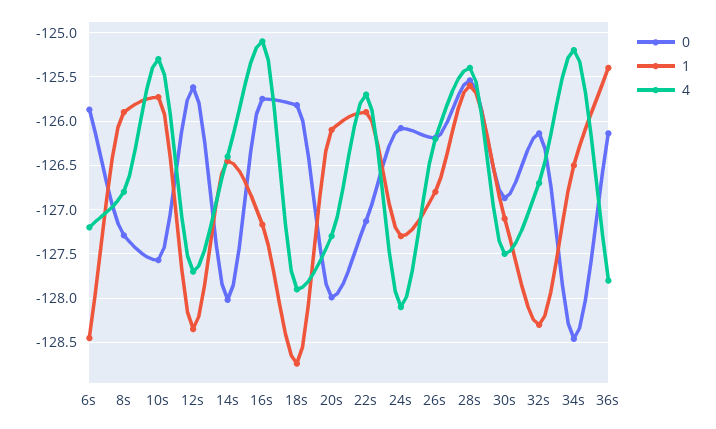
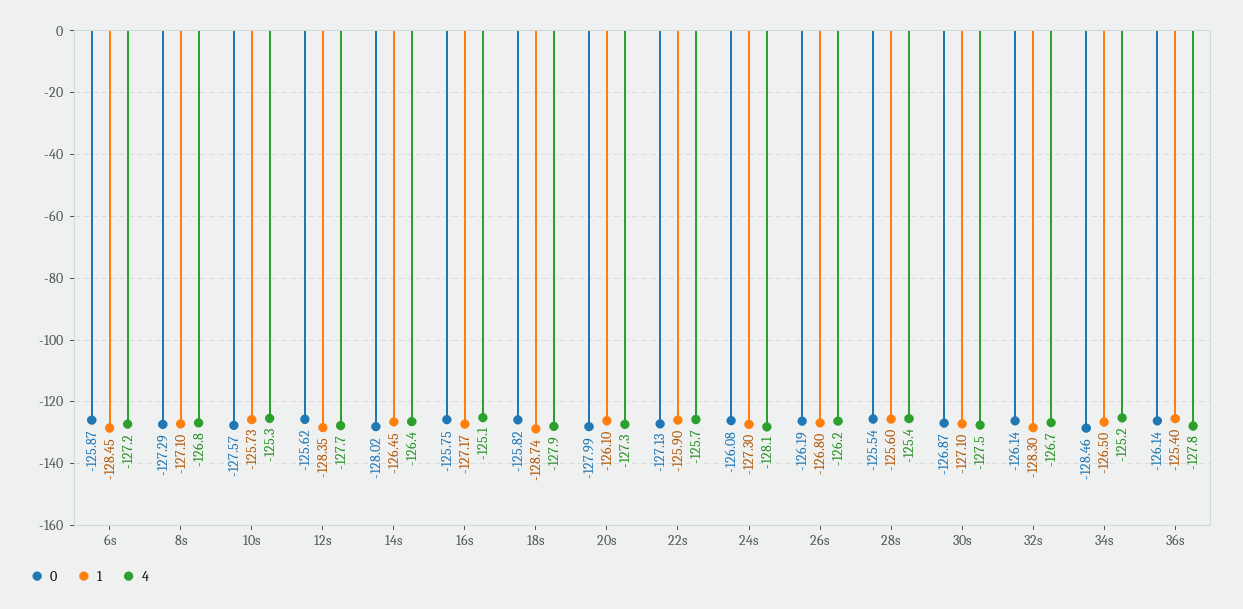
1, 8s: -125.9 -> -127.1

